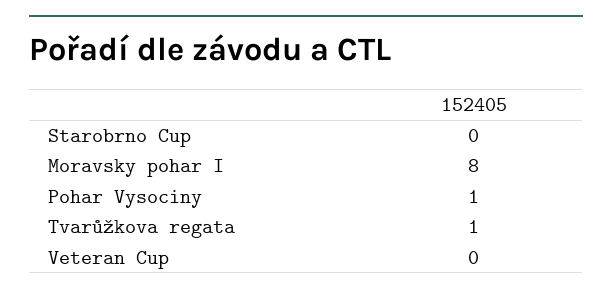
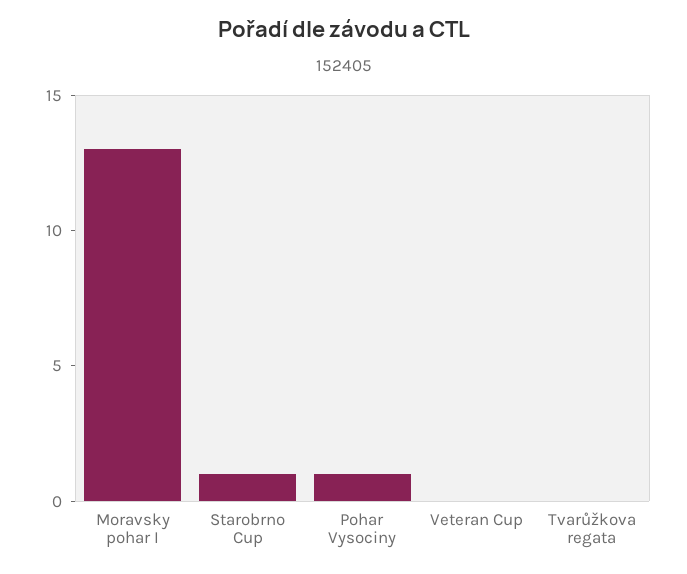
Starobrno Cup: 0 -> 1
Moravsky pohar I: 8 -> 13
Tvarůžkova regata: 1 -> 0

